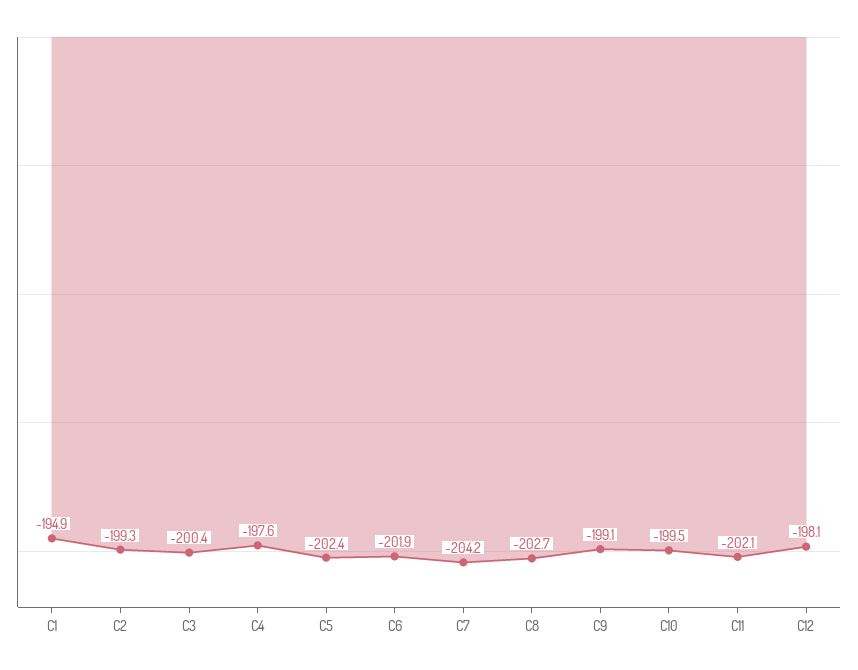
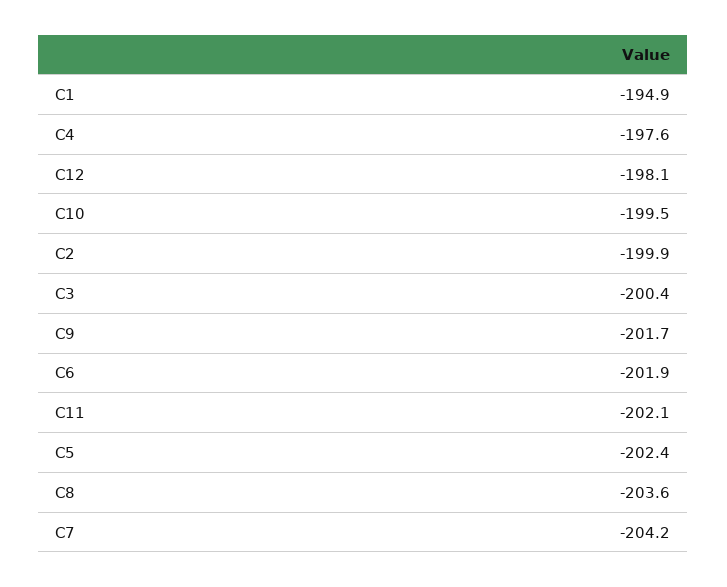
C2: -199.3 -> -199.9
C8: -202.7 -> -203.6
C9: -199.1 -> -201.7

